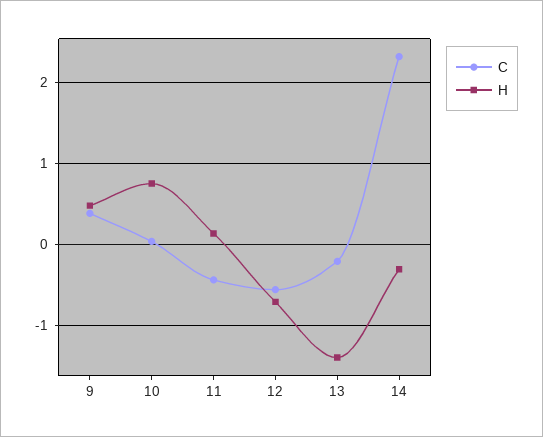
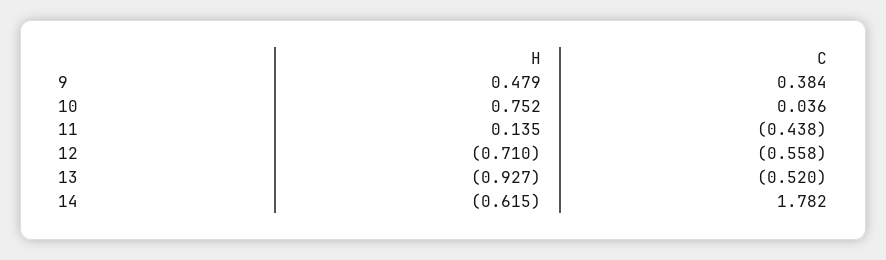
C, 13: -0.2 -> -0.52
H, 13: -1.4 -> -0.927
C, 14: 2.3 -> 1.782
H, 14: -0.3 -> -0.615

